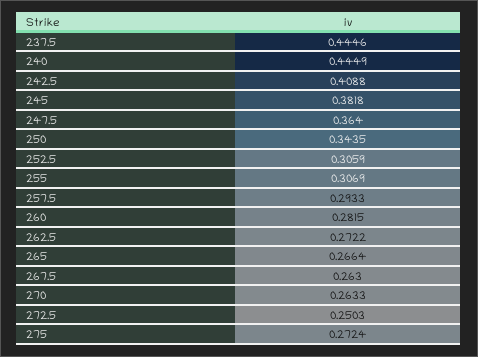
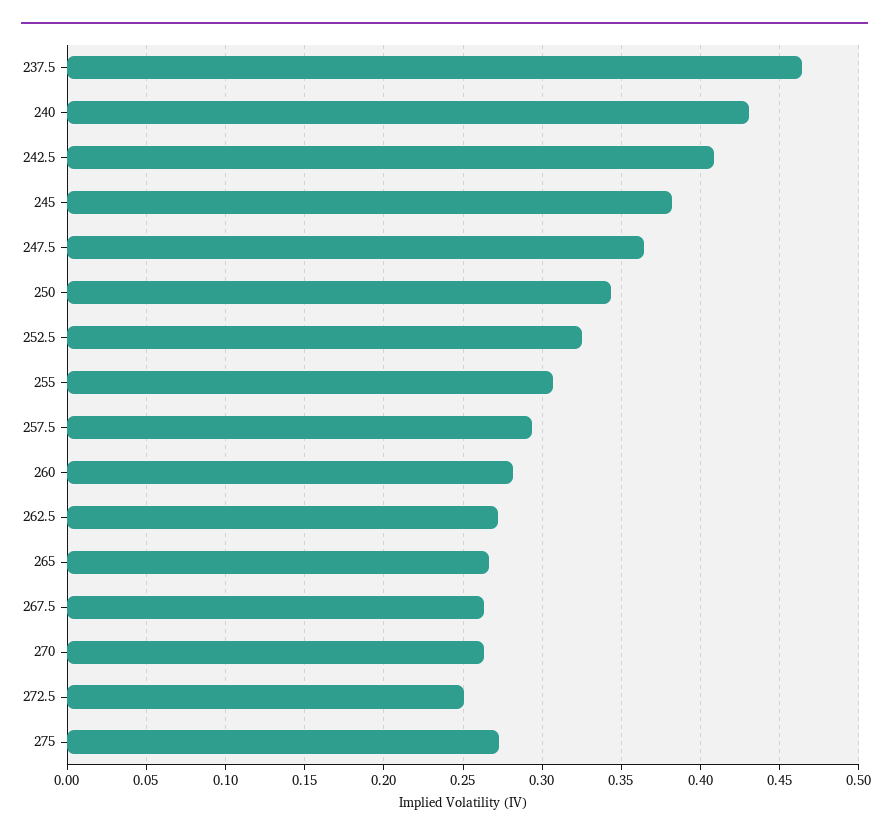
237.5: 0.4446 -> 0.465
240: 0.4449 -> 0.43
252.5: 0.3059 -> 0.325

